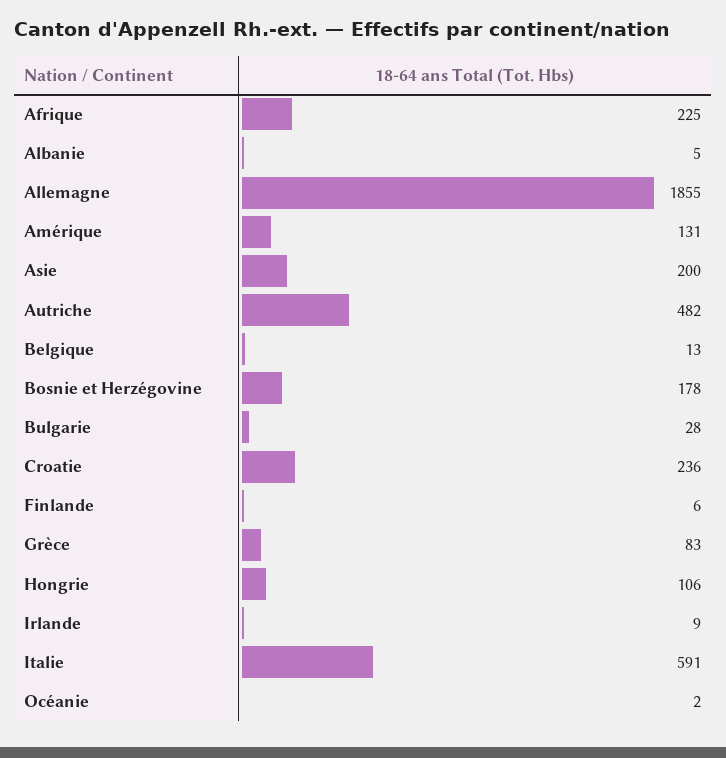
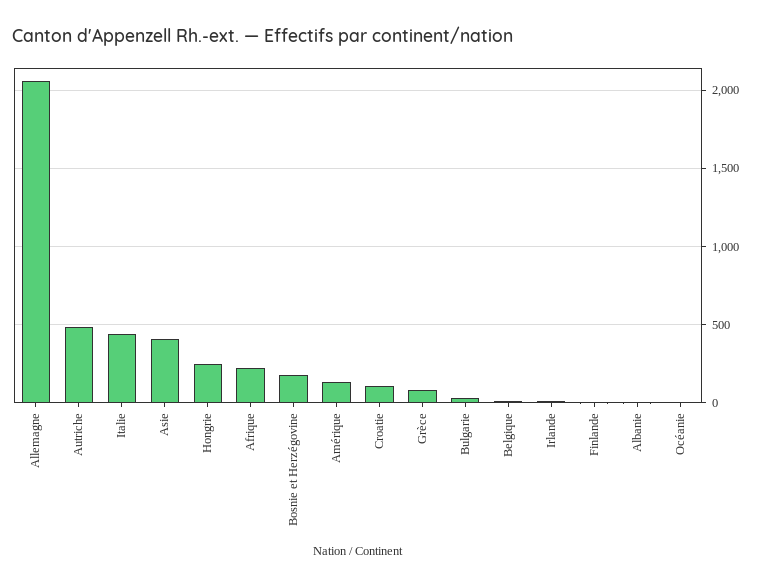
Allemagne: 1855 -> 2050
Asie: 200 -> 400
Croatie: 236 -> 100
Hongrie: 106 -> 250
Italie: 591 -> 450

